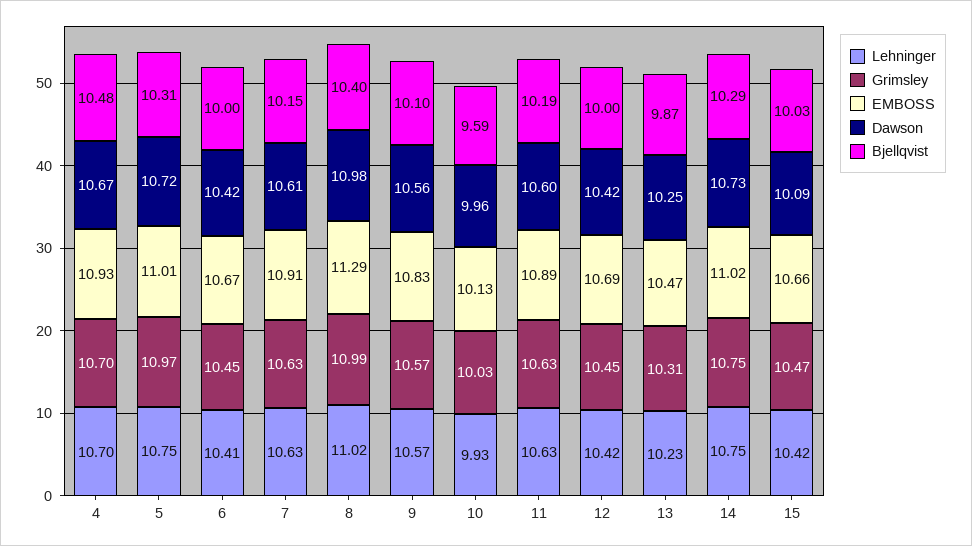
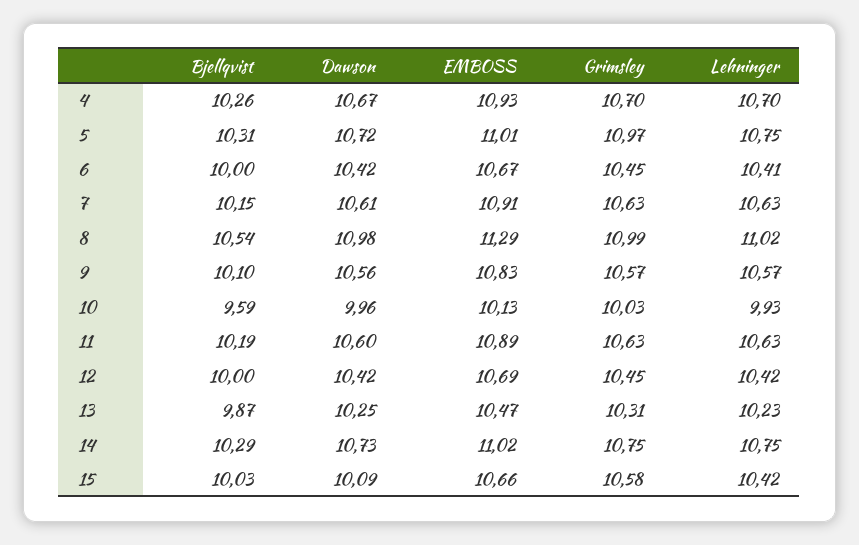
Bjellqvist, 4: 10.48 -> 10.26
Bjellqvist, 8: 10.4 -> 10.54
Grimsley, 15: 10.47 -> 10.58

